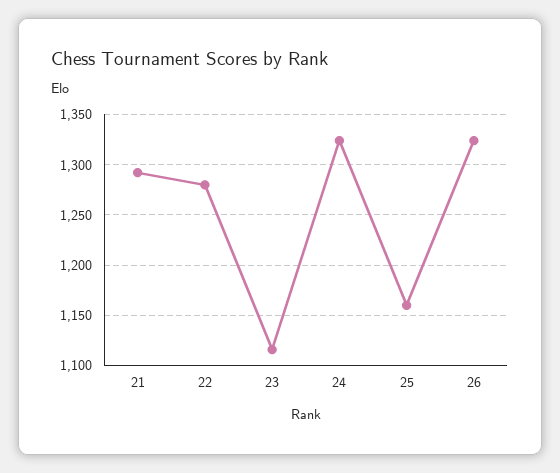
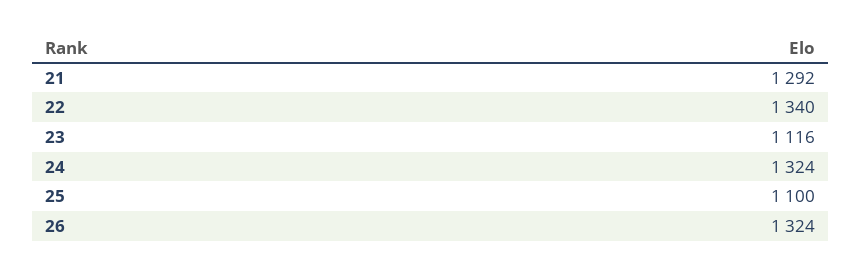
22: 1280 -> 1340
25: 1160 -> 1100

